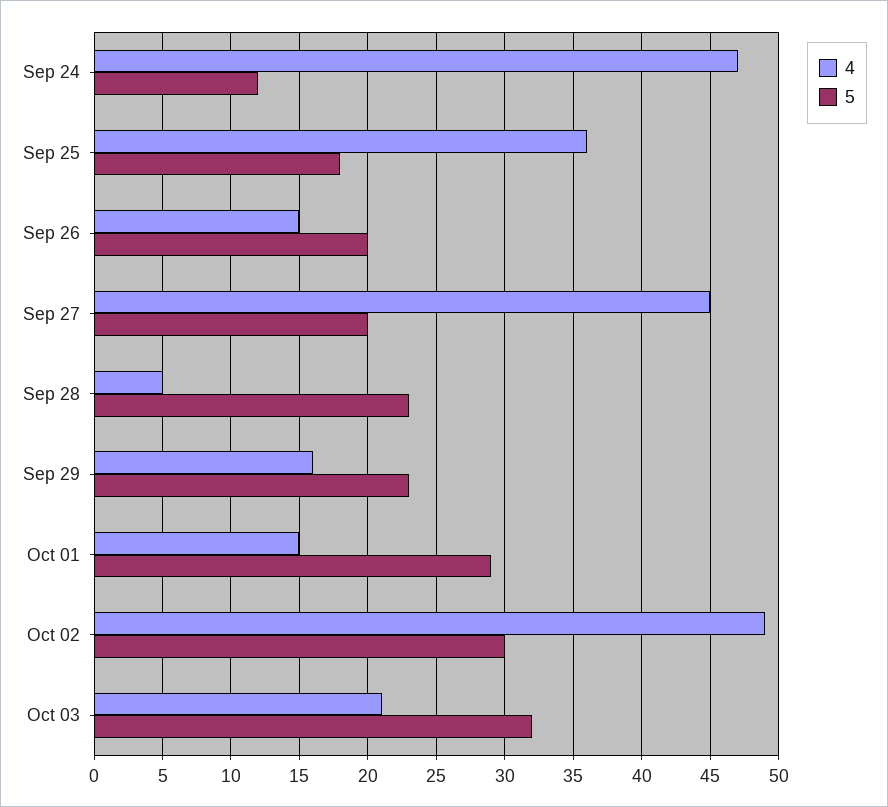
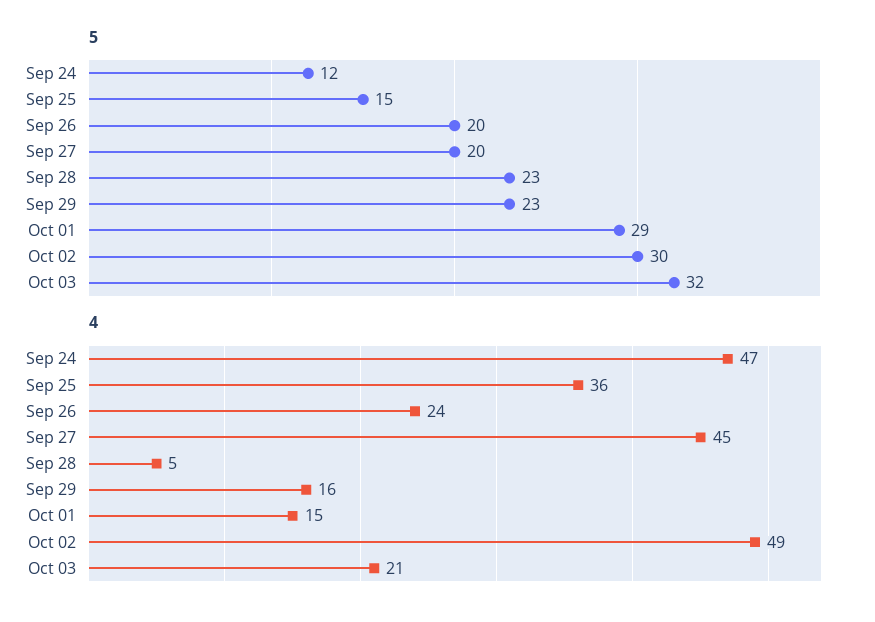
5, Sep 25: 18 -> 15
4, Sep 26: 15 -> 24

